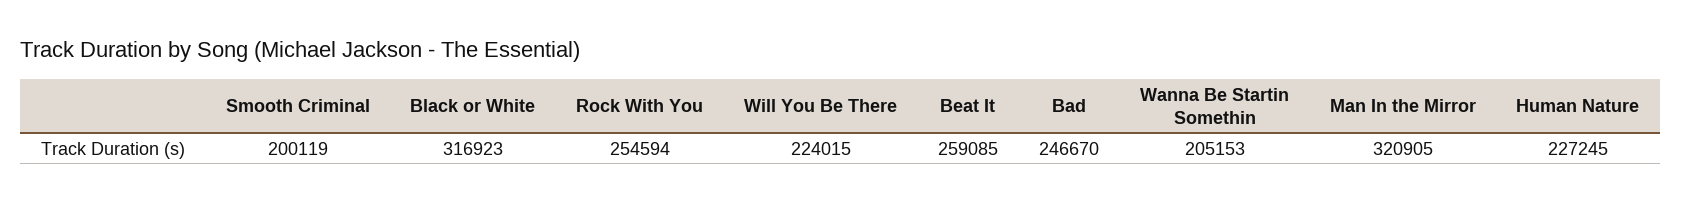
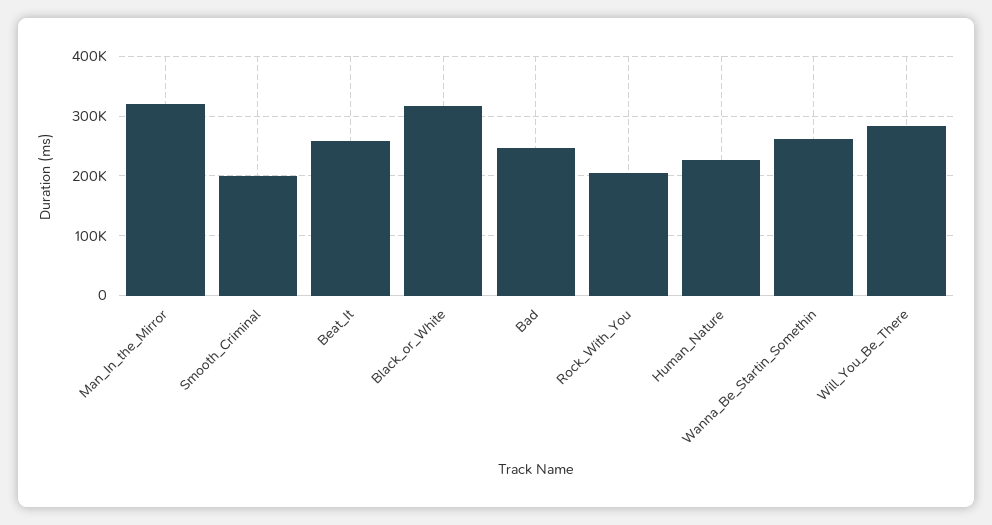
Rock With You: 254594 -> 200000
Will You Be There: 224015 -> 280000
Wanna Be Startin Somethin: 205153 -> 260000

